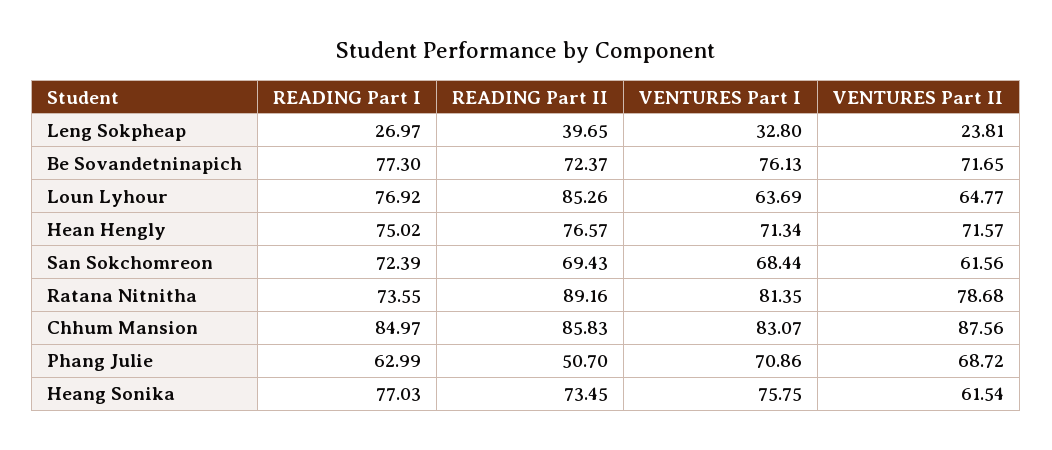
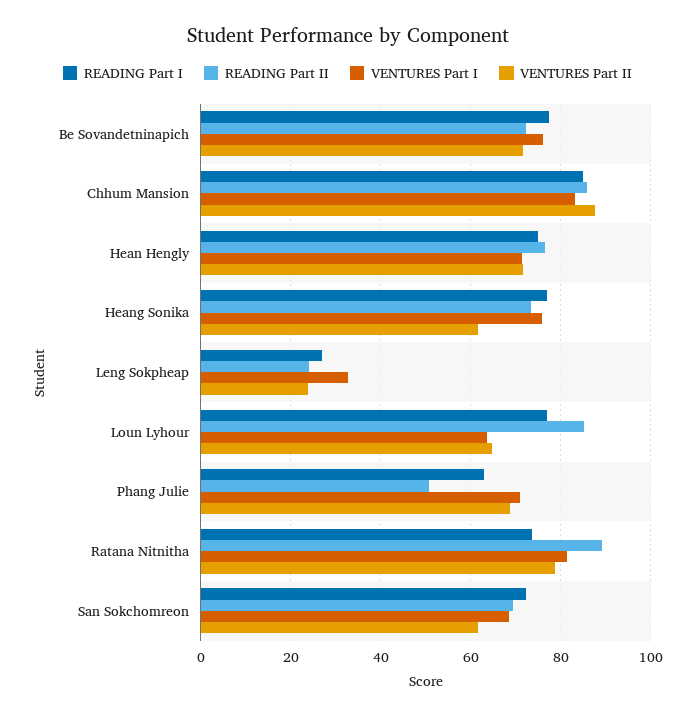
READING Part II, Leng Sokpheap: 39.65 -> 24

